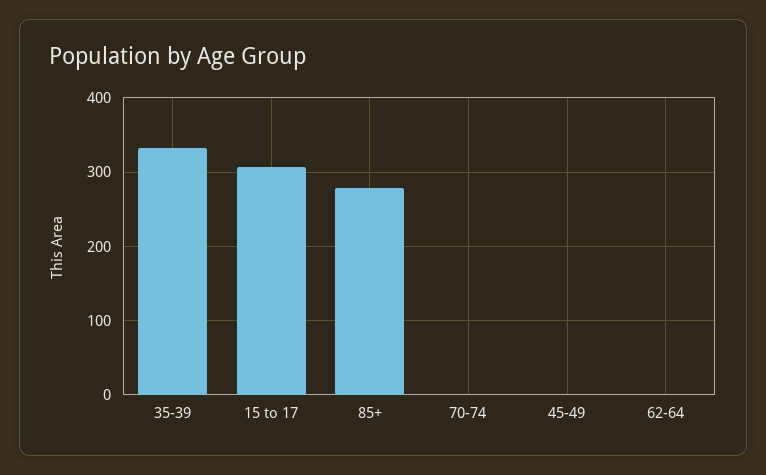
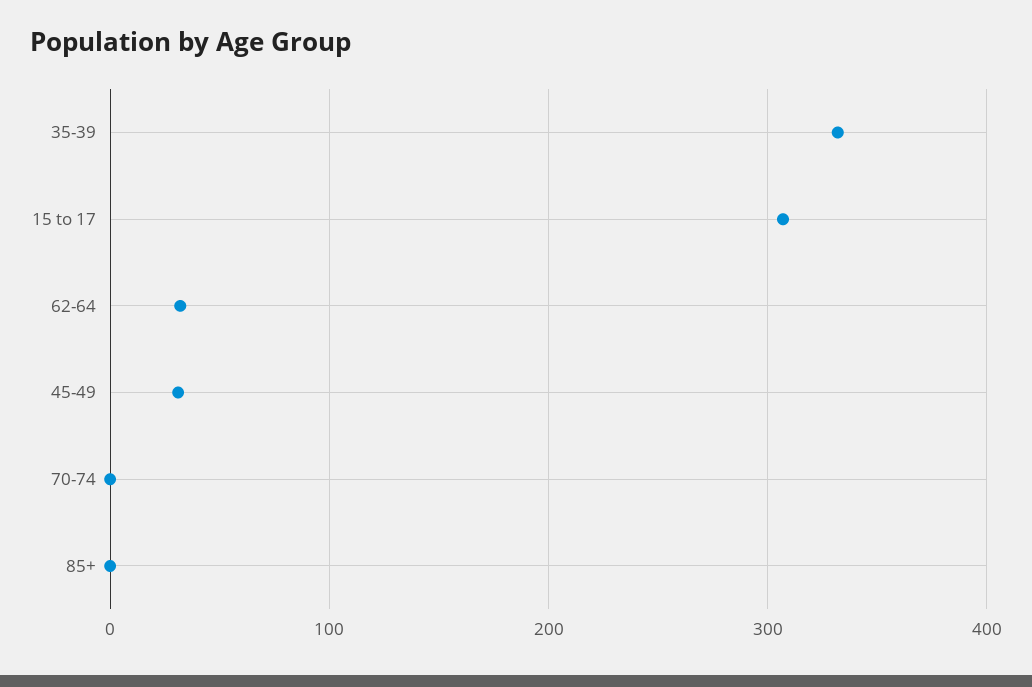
85+: 280 -> 0
45-49: 0 -> 30
62-64: 0 -> 30

